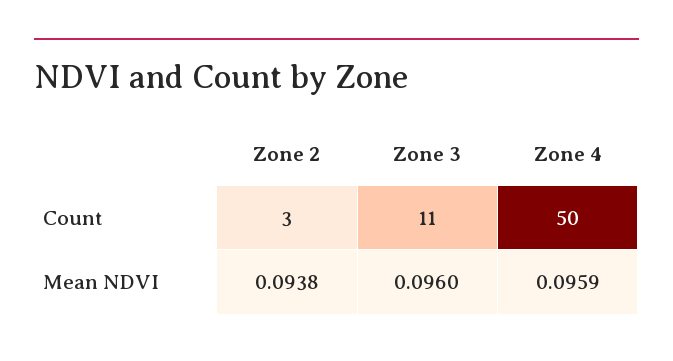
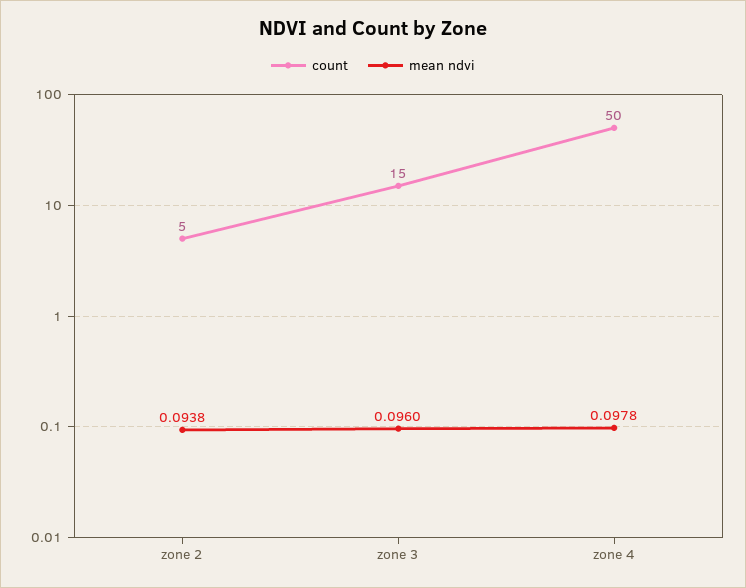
Count, Zone 2: 3 -> 5
Count, Zone 3: 11 -> 15
Mean NDVI, Zone 4: 0.0959 -> 0.0978

